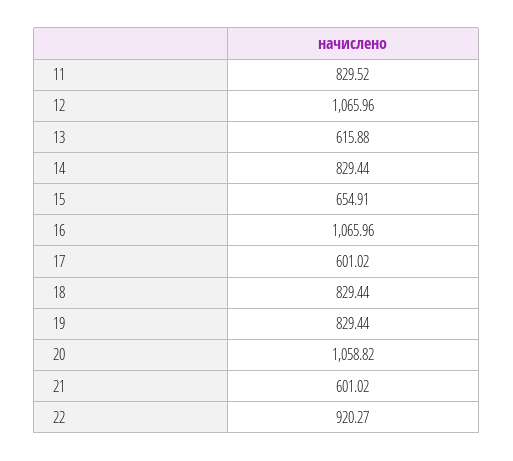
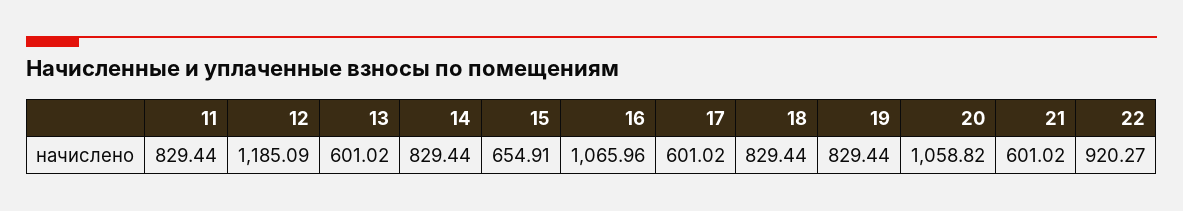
11: 829.52 -> 829.44
12: 1065.96 -> 1185.09
13: 615.88 -> 601.02

